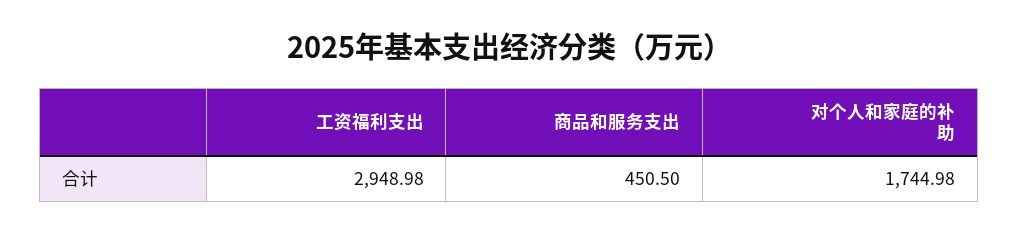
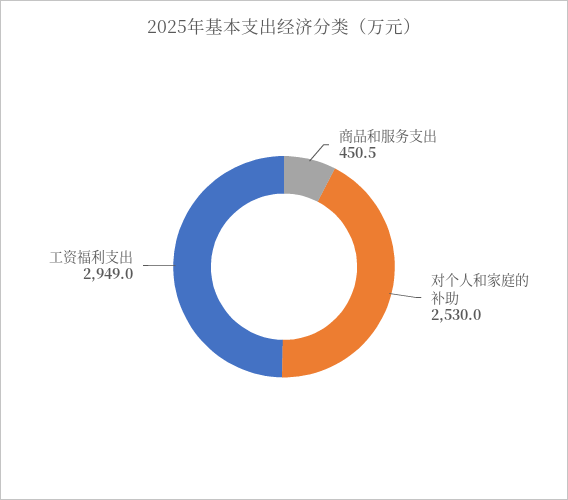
对个人和家庭的补助: 1744.98 -> 2530

